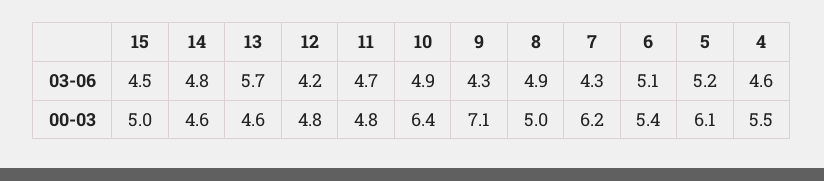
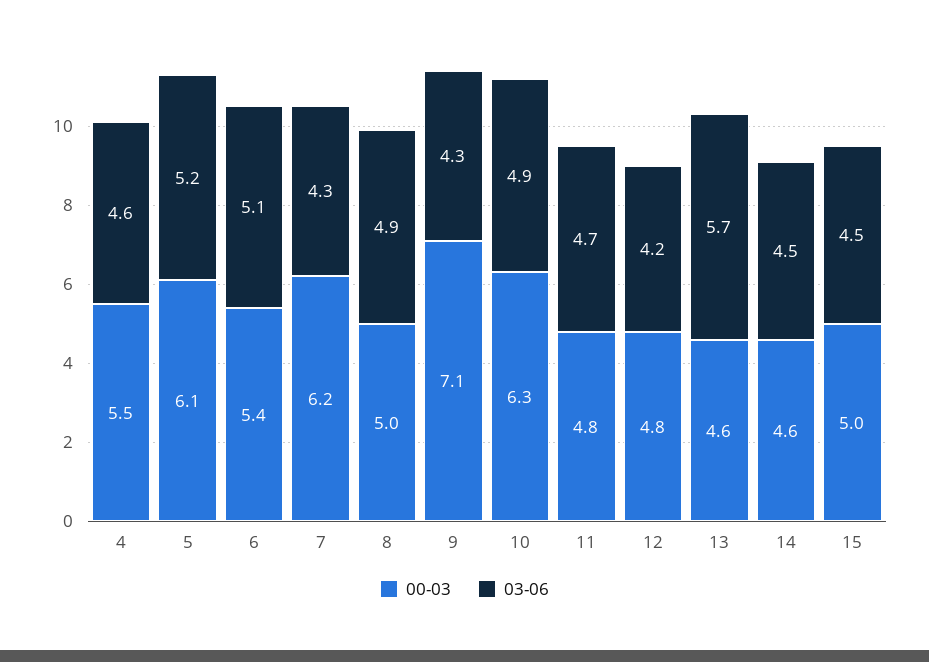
03-06, 14: 4.8 -> 4.5
00-03, 10: 6.4 -> 6.3

